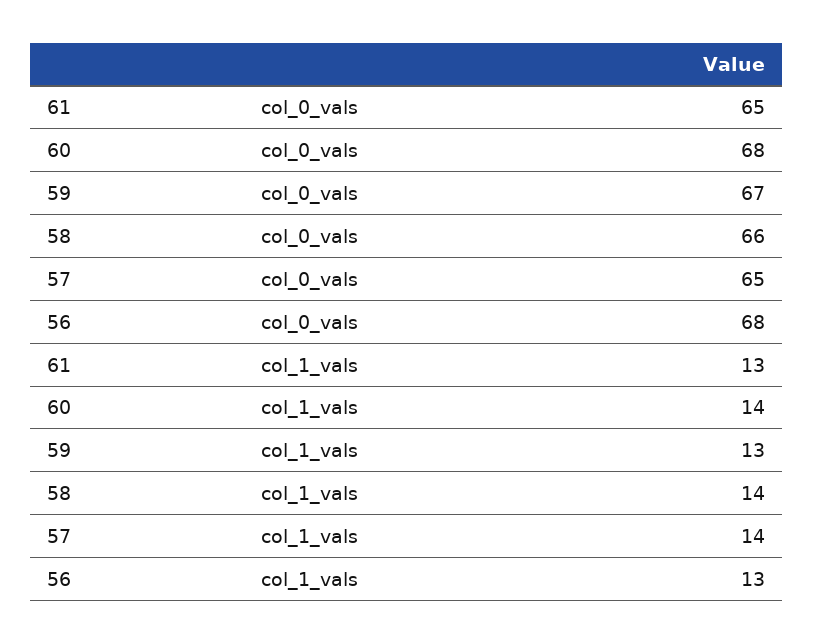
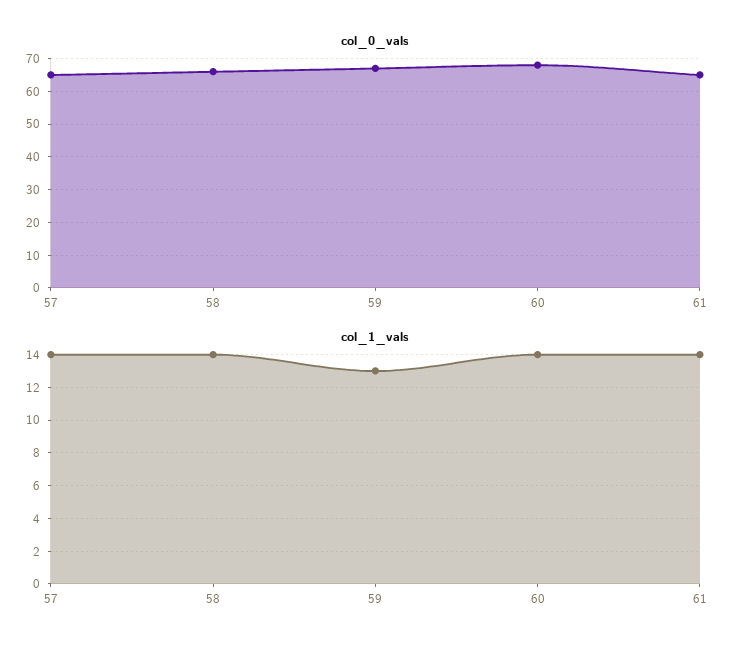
col_0_vals, 56: 68 -> none
col_1_vals, 61: 13 -> 14
col_1_vals, 56: 13 -> none

